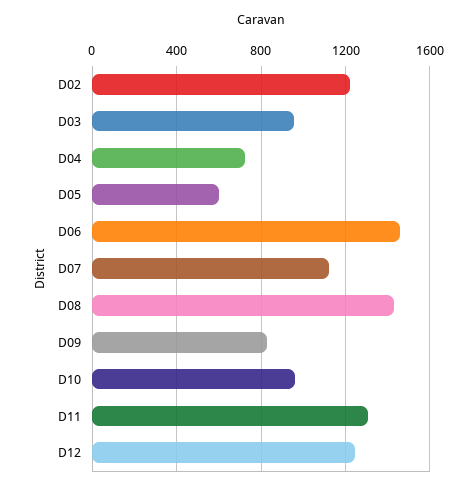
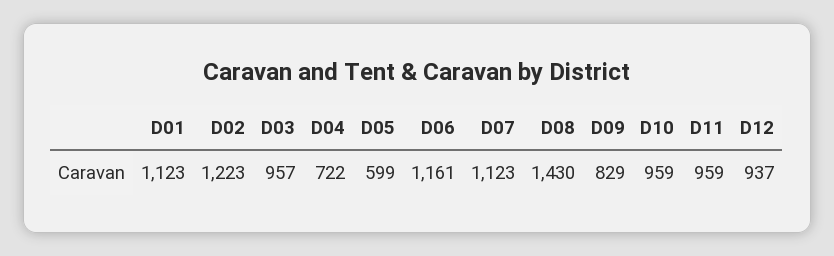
D06: 1450 -> 1161
D11: 1300 -> 959
D12: 1250 -> 937
D01: none -> 1123

